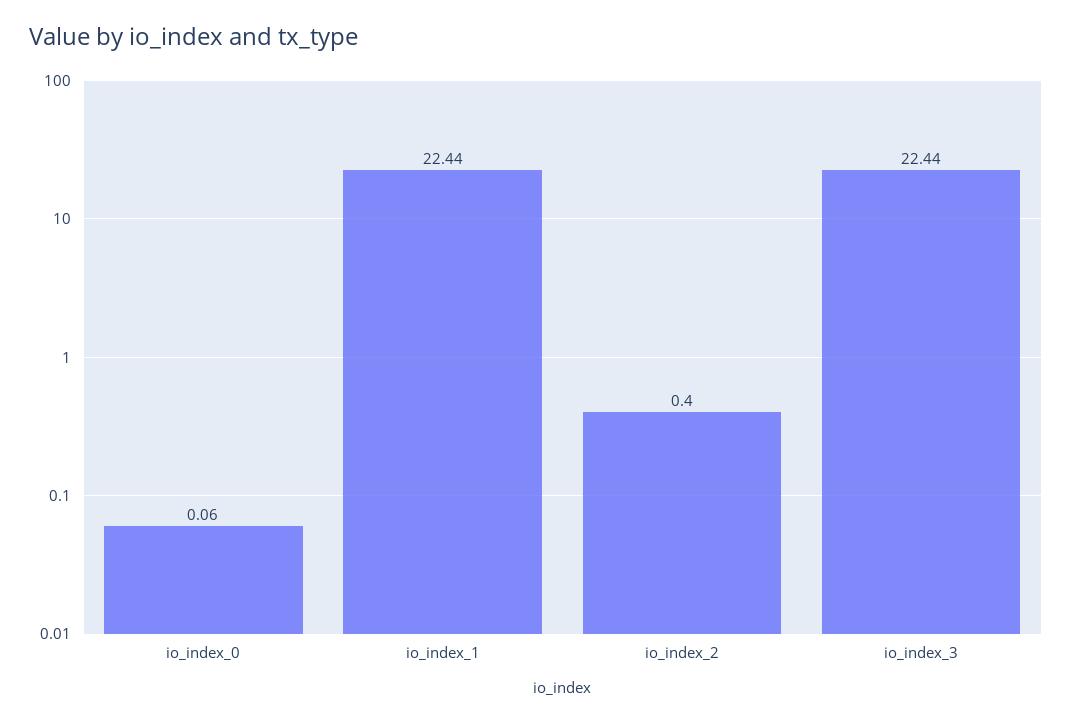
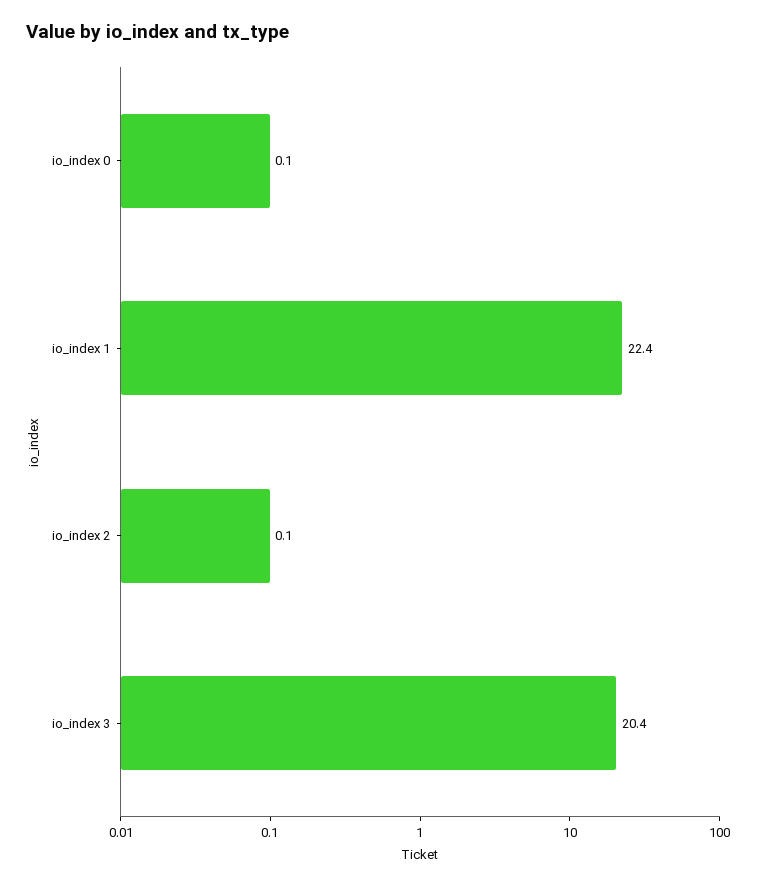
io_index_2: 0.4 -> 0.1
io_index_3: 22.44 -> 20.4

